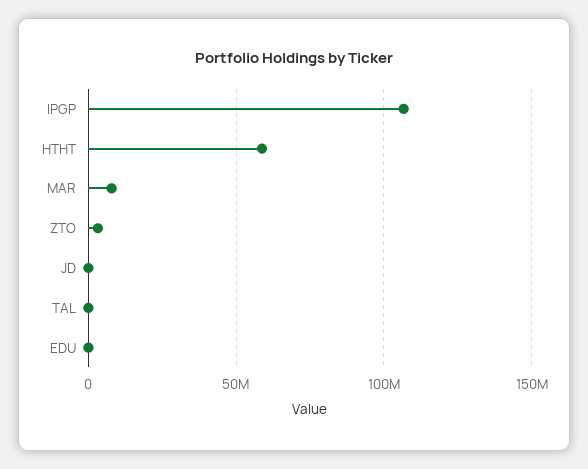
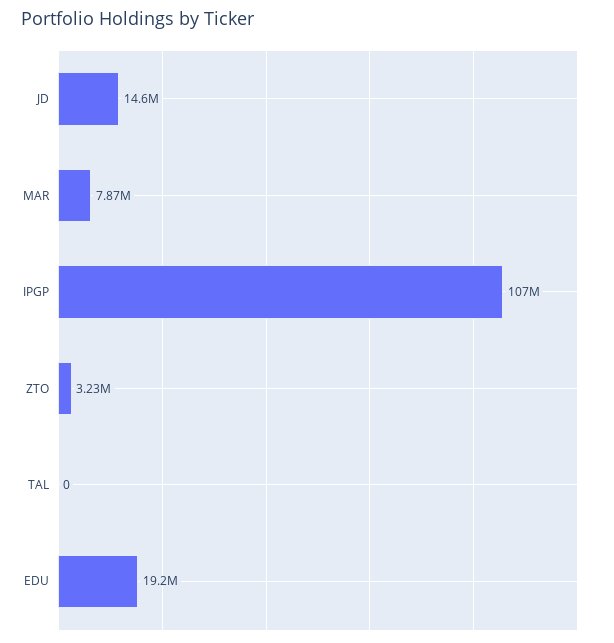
HTHT: 60000000 -> none
JD: 0 -> 14600000
EDU: 0 -> 19200000

